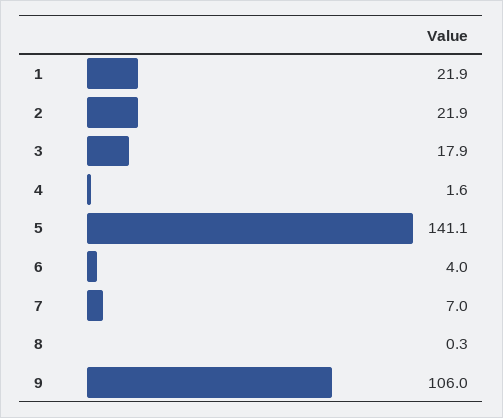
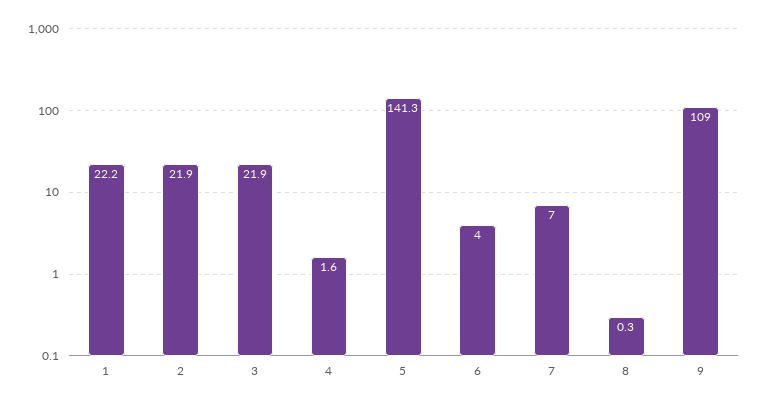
1: 21.9 -> 22.2
3: 17.9 -> 21.9
5: 141.1 -> 141.3
9: 106 -> 109

